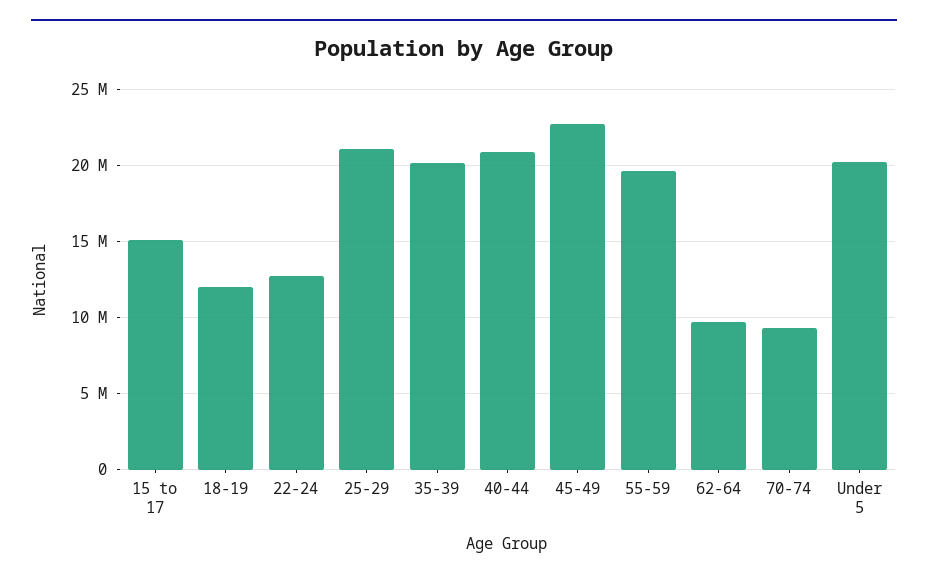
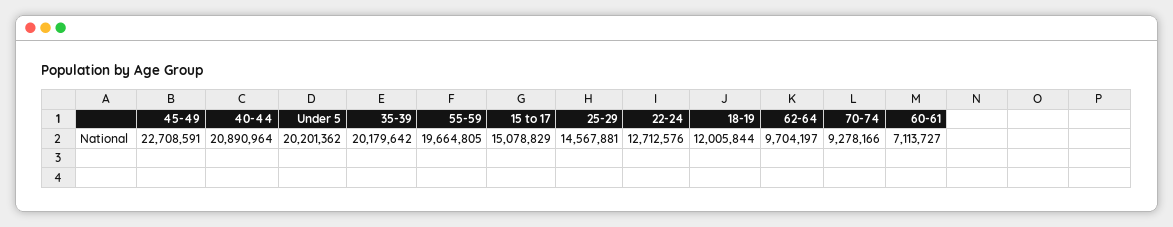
25-29: 21000000 -> 14567881
60-61: none -> 7113727

